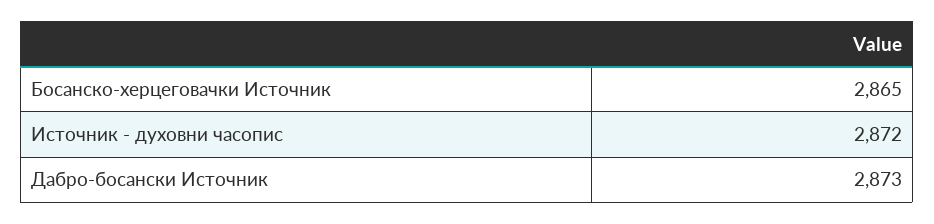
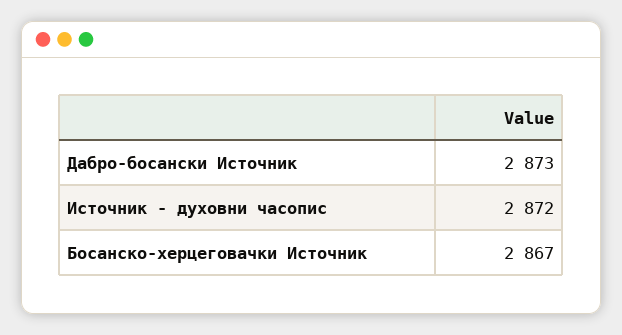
Босанско-херцеговачки Источник: 2865 -> 2867

